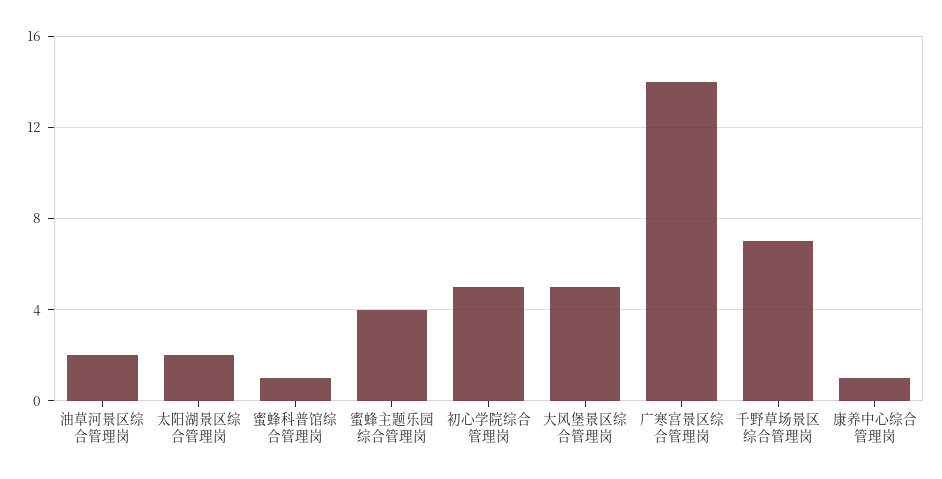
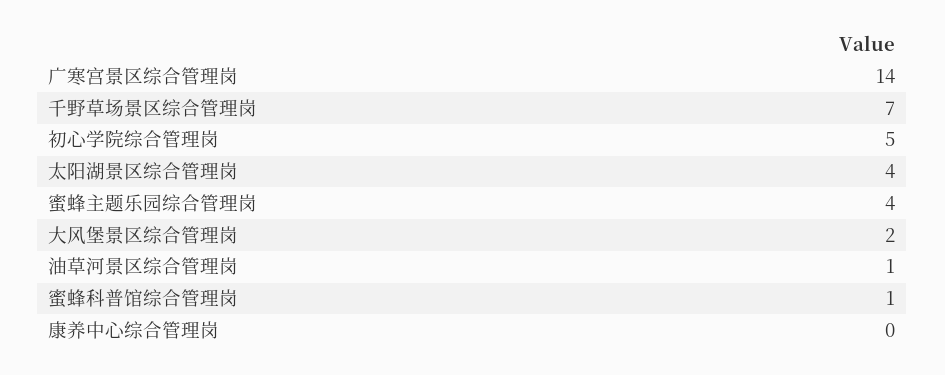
油草河景区综合管理岗: 2 -> 1
太阳湖景区综合管理岗: 2 -> 4
大风堡景区综合管理岗: 5 -> 2
康养中心综合管理岗: 1 -> 0

